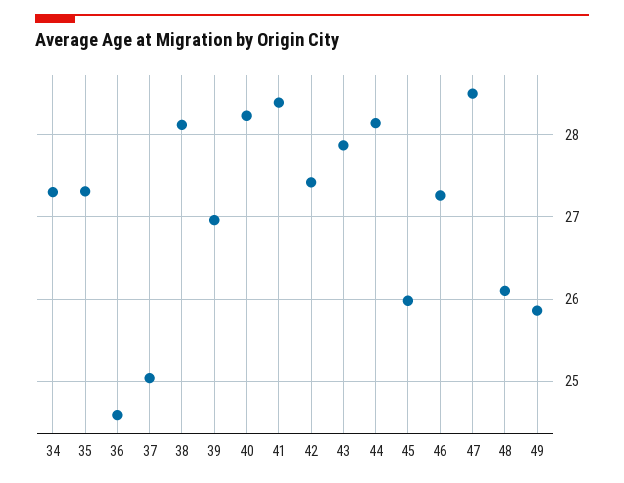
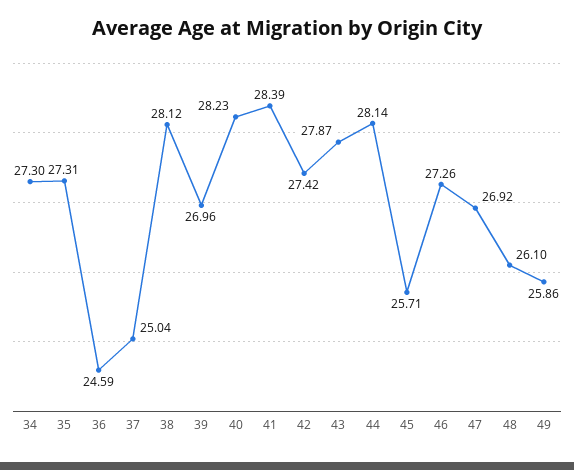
45: 26 -> 25.71
47: 28.5 -> 26.92

